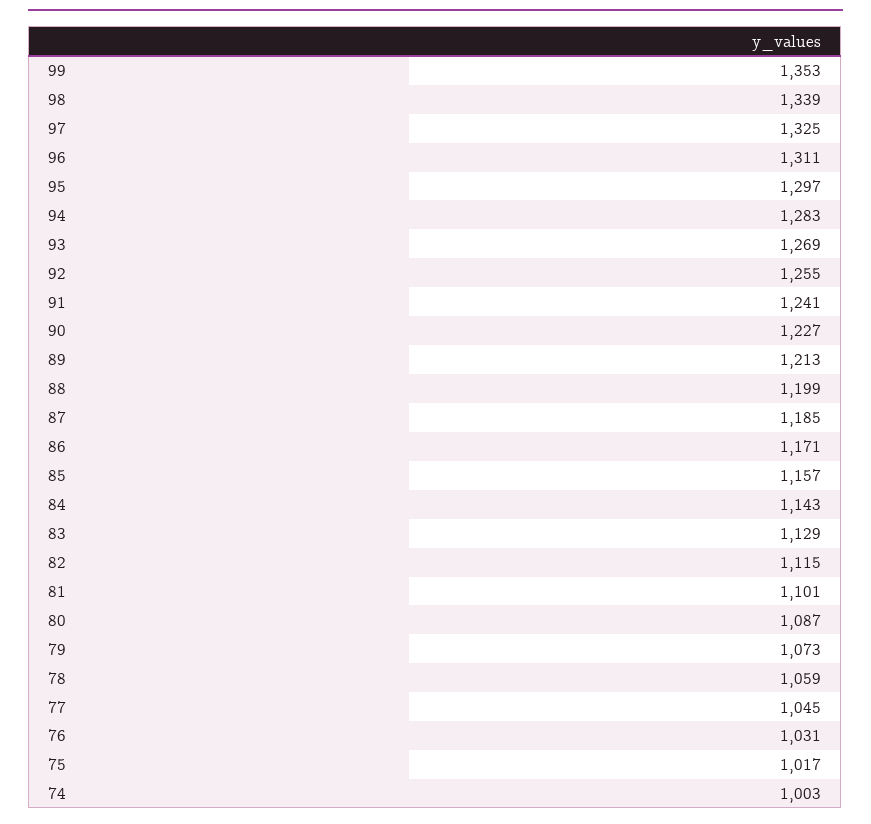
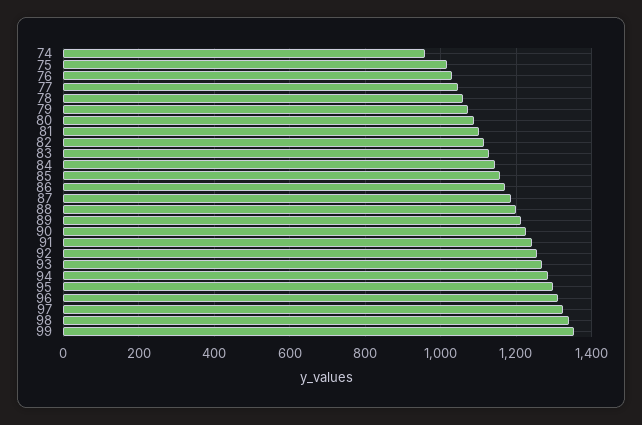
74: 1003 -> 960

